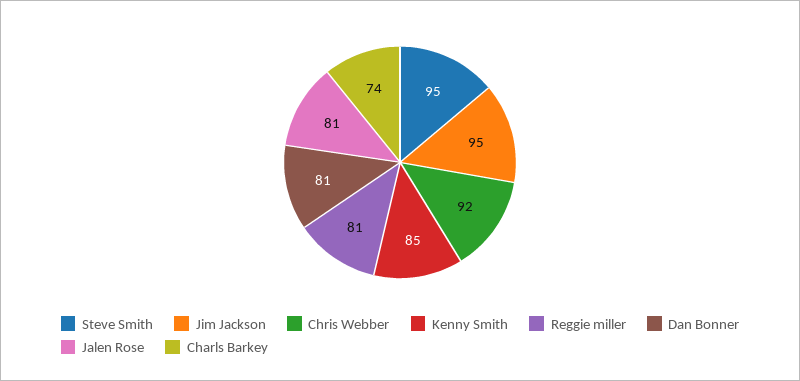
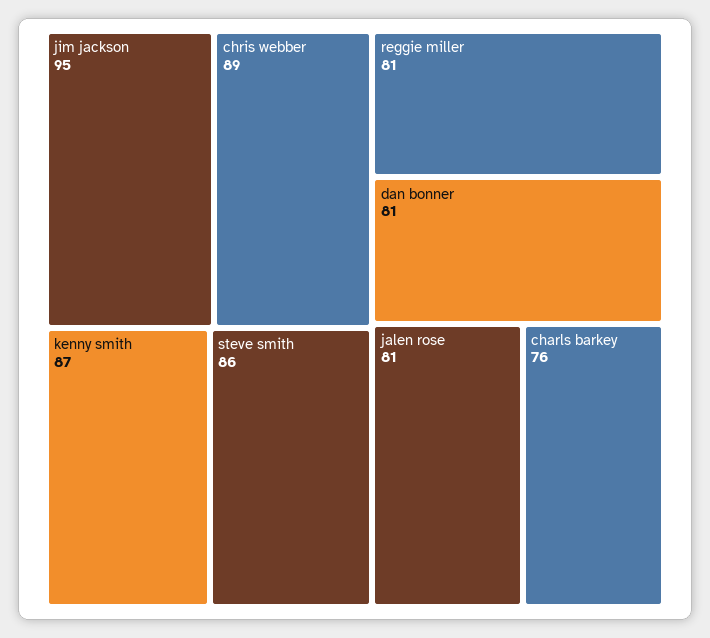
Steve Smith: 95 -> 86
Chris Webber: 92 -> 89
Kenny Smith: 85 -> 87
Charls Barkey: 74 -> 76

